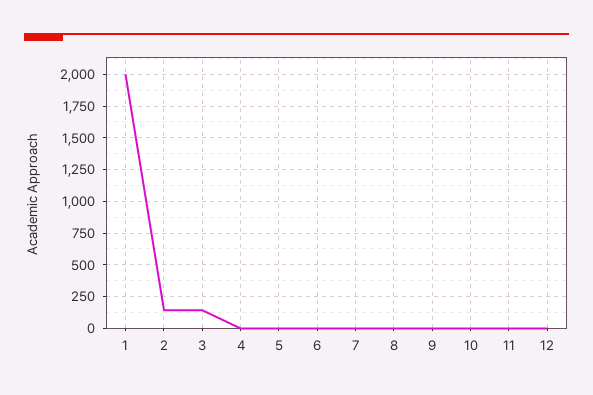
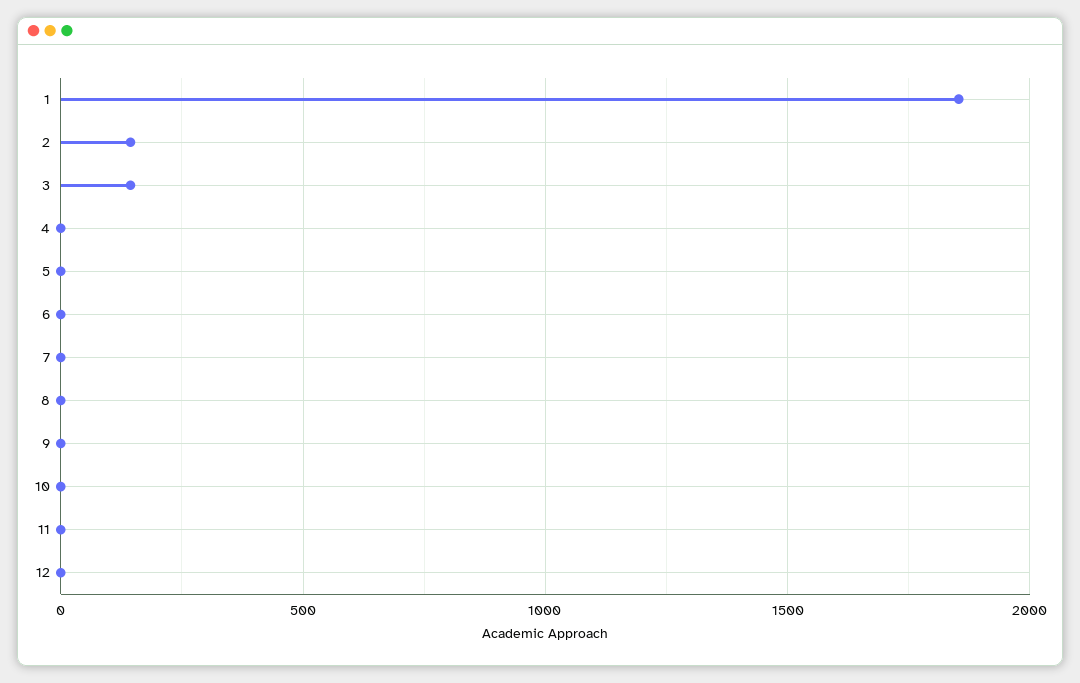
1: 2000 -> 1850

